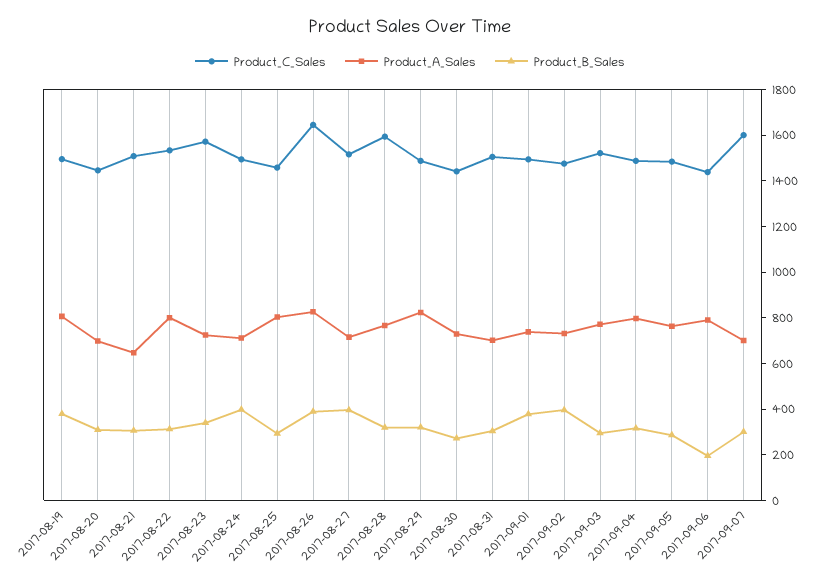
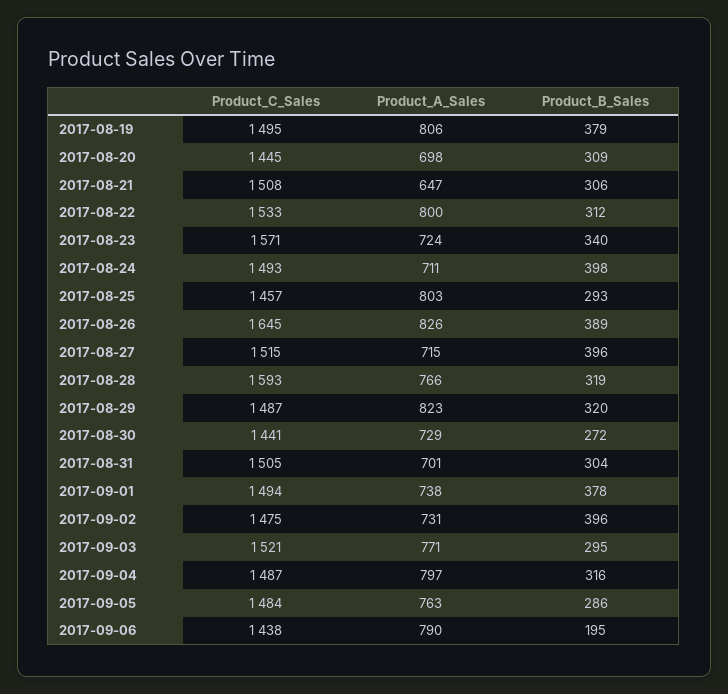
Product_C_Sales, 2017-09-07: 1600 -> none
Product_A_Sales, 2017-09-07: 700 -> none
Product_B_Sales, 2017-09-07: 300 -> none

